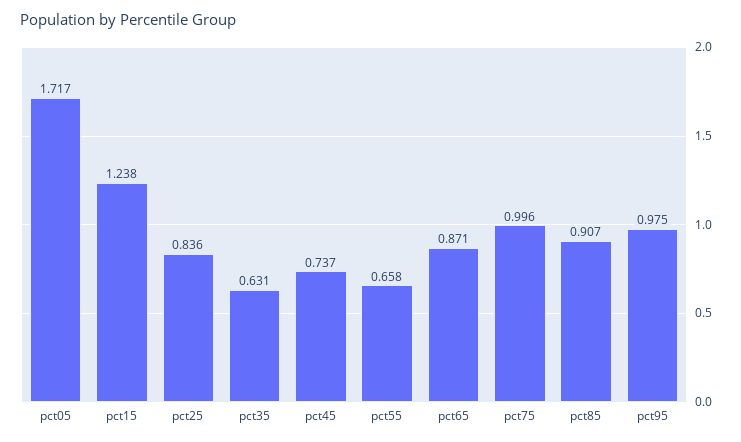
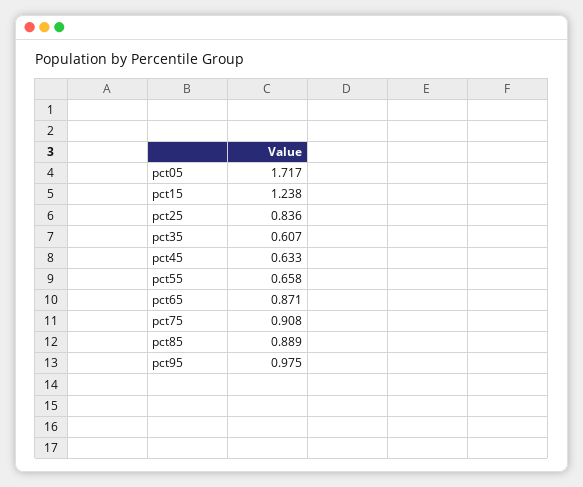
pct35: 0.631 -> 0.607
pct45: 0.737 -> 0.633
pct75: 0.996 -> 0.908
pct85: 0.907 -> 0.889

